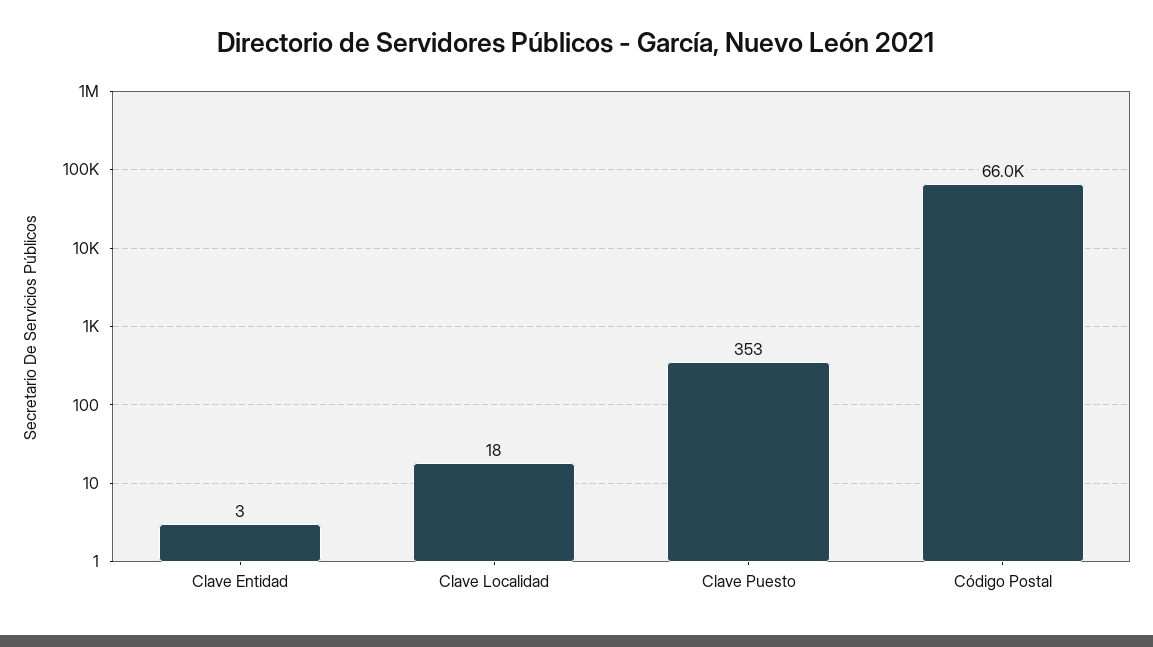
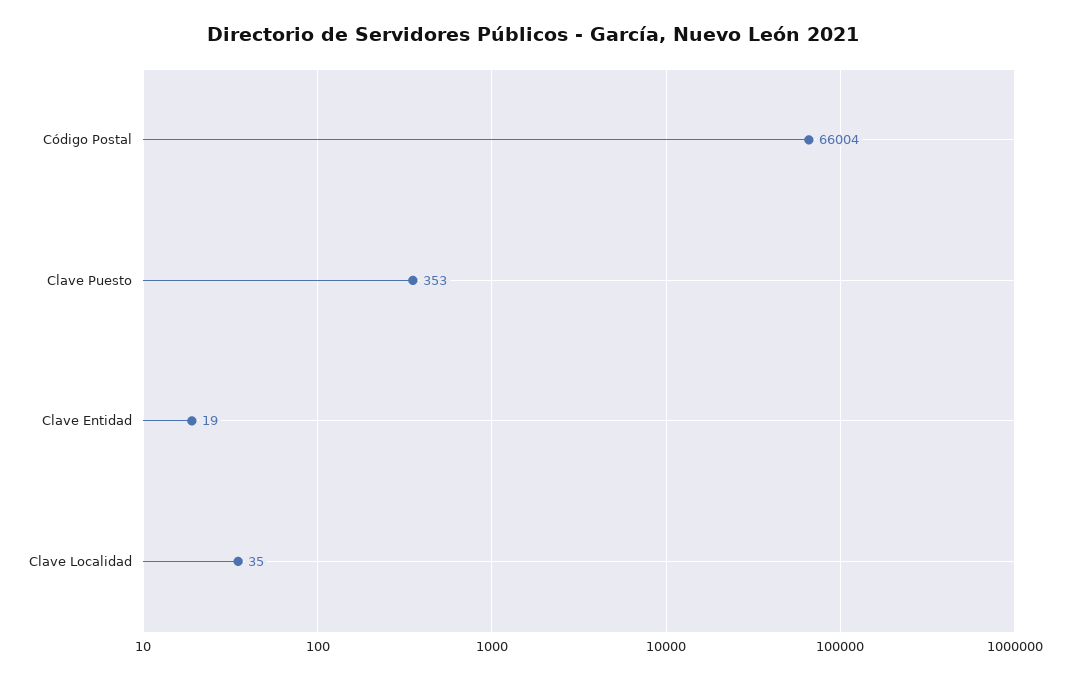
Clave Entidad: 3 -> 19
Clave Localidad: 18 -> 35

